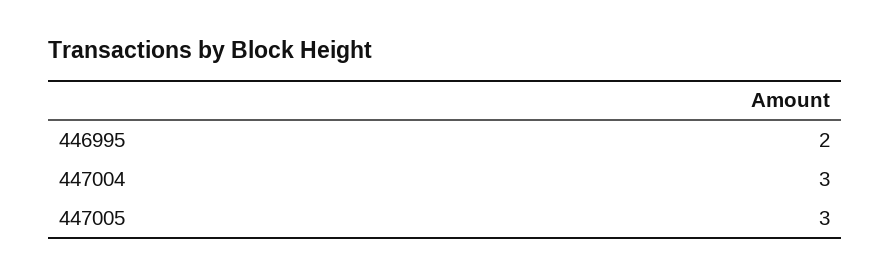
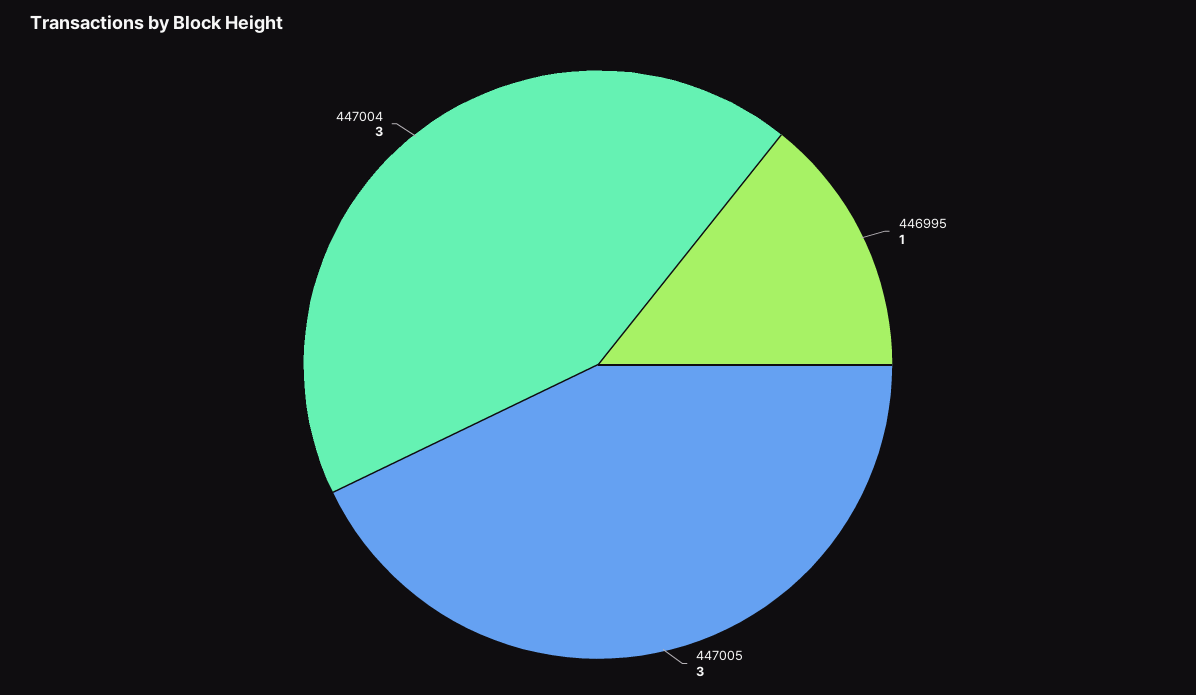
446995: 2 -> 1

